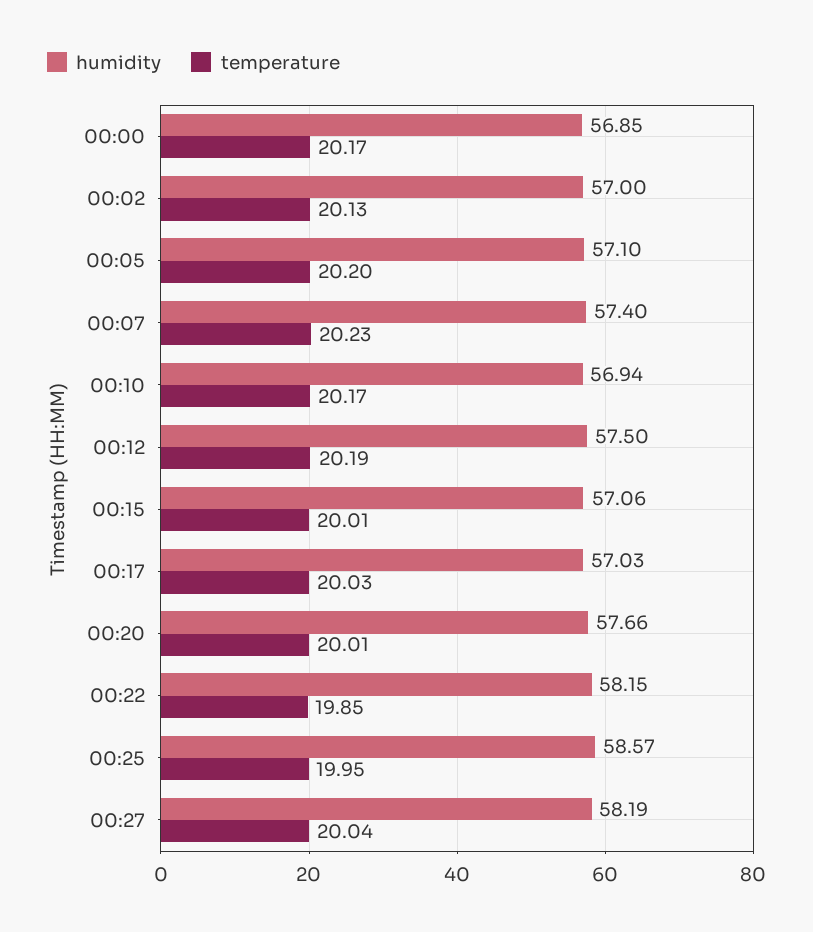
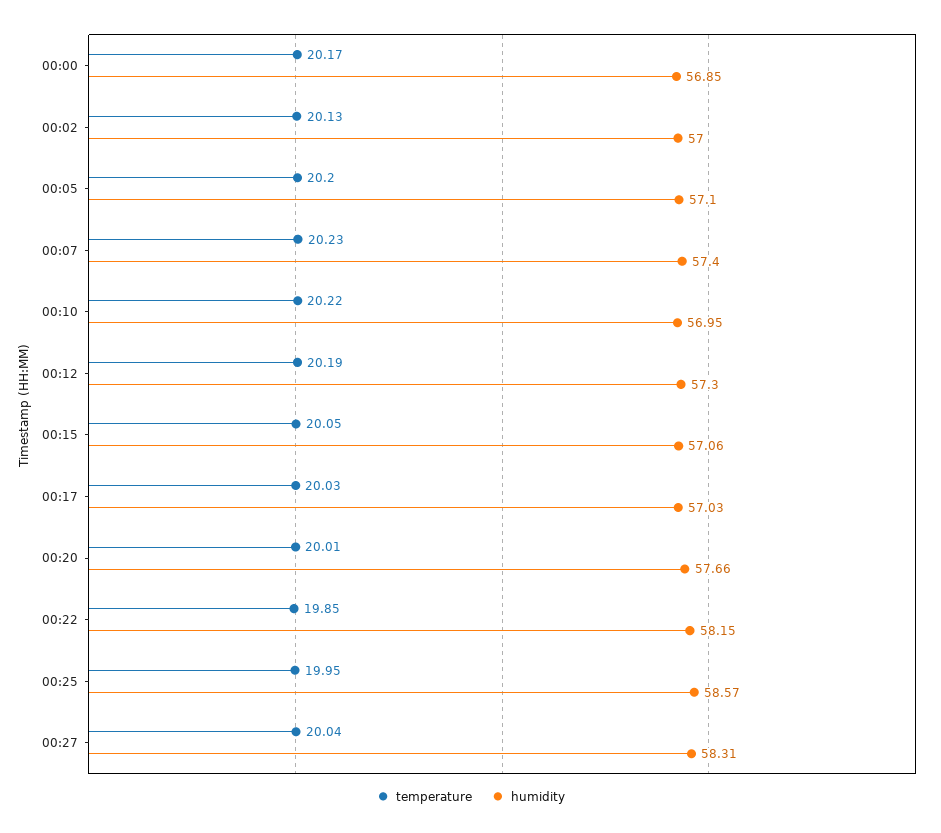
humidity, 00:10: 56.94 -> 56.95
temperature, 00:10: 20.17 -> 20.22
humidity, 00:12: 57.5 -> 57.3
temperature, 00:15: 20.01 -> 20.05
humidity, 00:27: 58.19 -> 58.31

